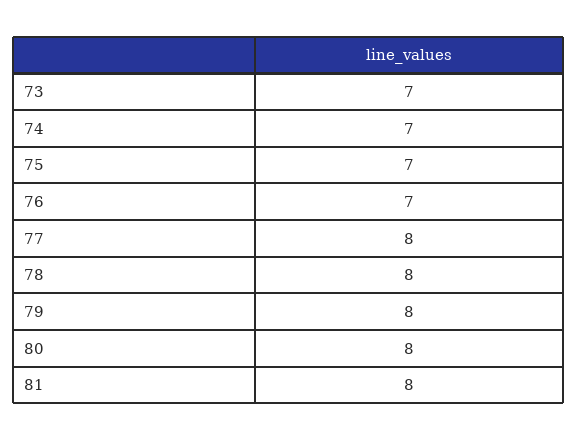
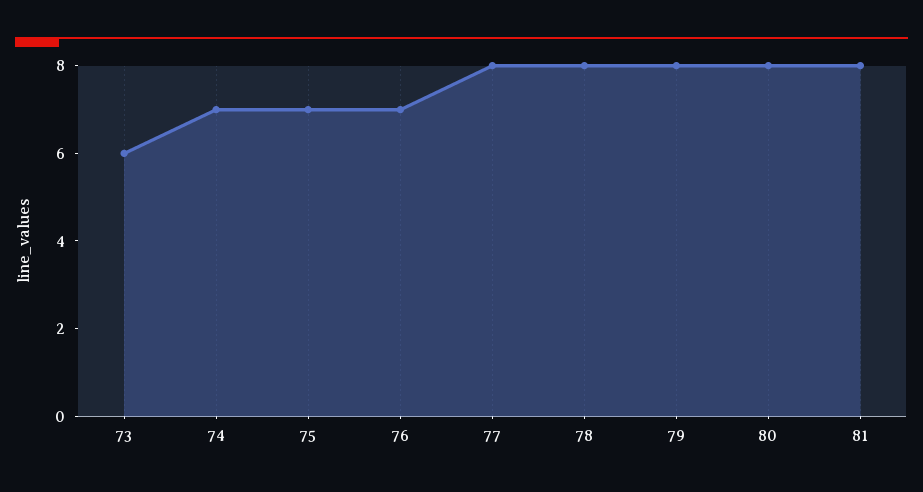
73: 7 -> 6

